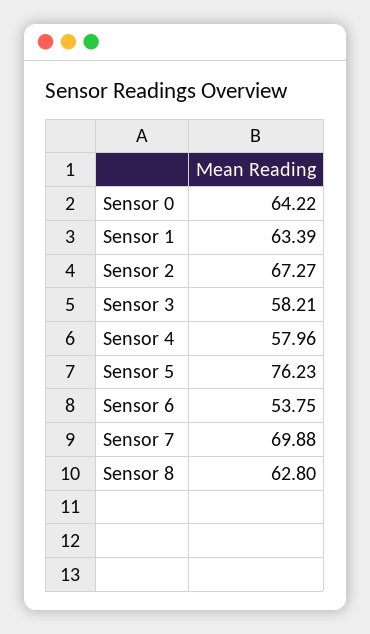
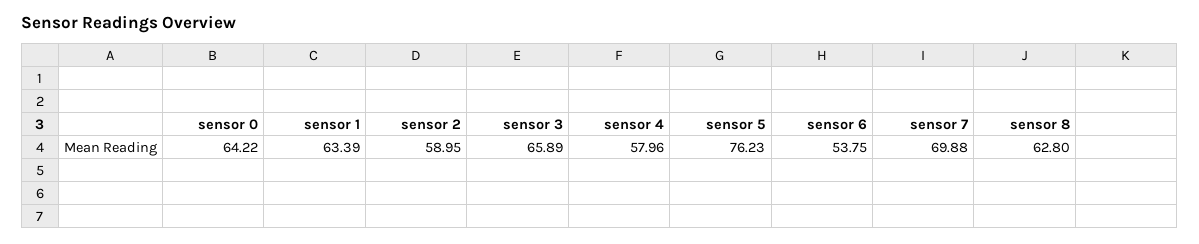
Sensor 2: 67.27 -> 58.95
Sensor 3: 58.21 -> 65.89

